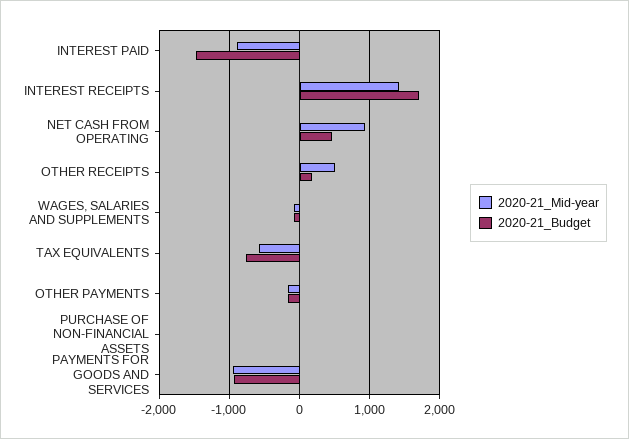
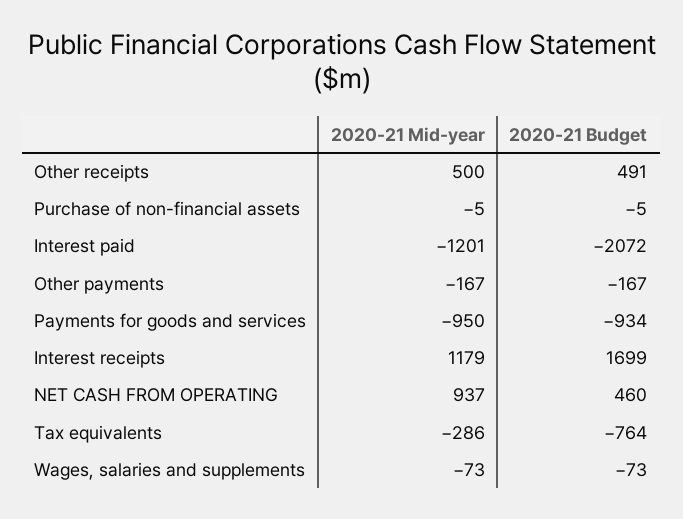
2020-21_Mid-year, INTEREST PAID: -900 -> -1201
2020-21_Budget, INTEREST PAID: -1500 -> -2072
2020-21_Mid-year, INTEREST RECEIPTS: 1400 -> 1179
2020-21_Budget, OTHER RECEIPTS: 200 -> 491
2020-21_Mid-year, TAX EQUIVALENTS: -600 -> -286

